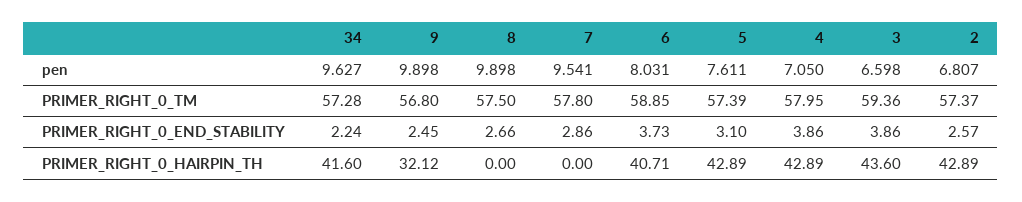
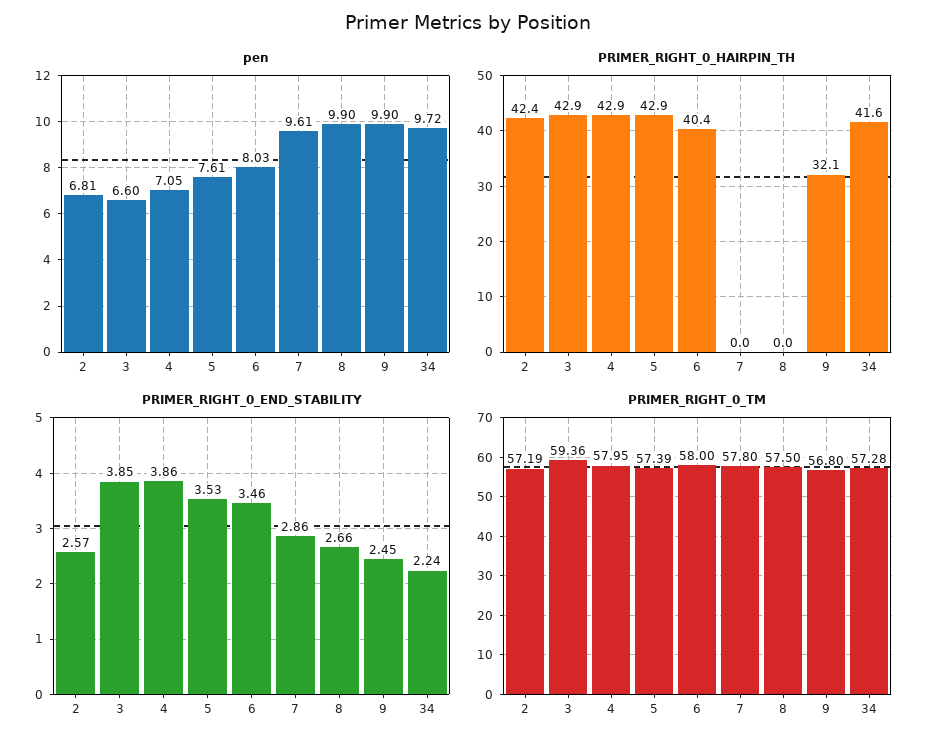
pen, 34: 9.627 -> 9.72
pen, 7: 9.541 -> 9.61
PRIMER_RIGHT_0_TM, 6: 58.85 -> 58
PRIMER_RIGHT_0_TM, 2: 57.37 -> 57.19
PRIMER_RIGHT_0_END_STABILITY, 6: 3.73 -> 3.46
PRIMER_RIGHT_0_END_STABILITY, 5: 3.1 -> 3.53
PRIMER_RIGHT_0_END_STABILITY, 3: 3.86 -> 3.85
PRIMER_RIGHT_0_HAIRPIN_TH, 6: 40.71 -> 40.4
PRIMER_RIGHT_0_HAIRPIN_TH, 3: 43.6 -> 42.9
PRIMER_RIGHT_0_HAIRPIN_TH, 2: 42.89 -> 42.4

